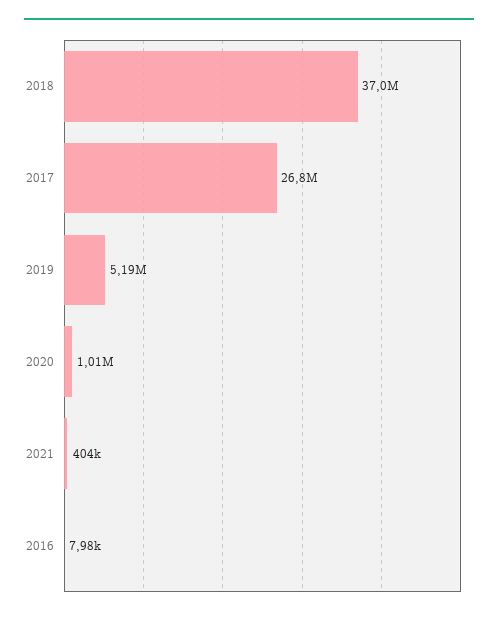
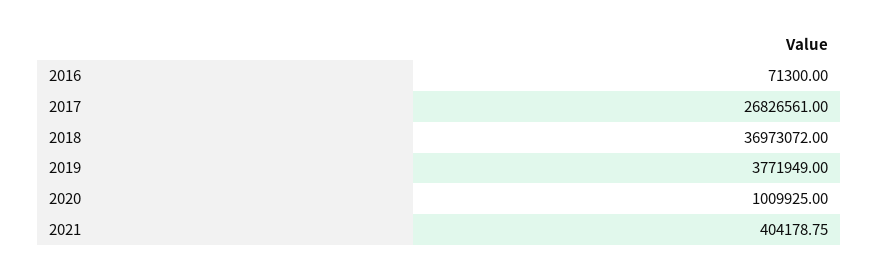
2019: 5190000 -> 3771949
2016: 7980 -> 71300

